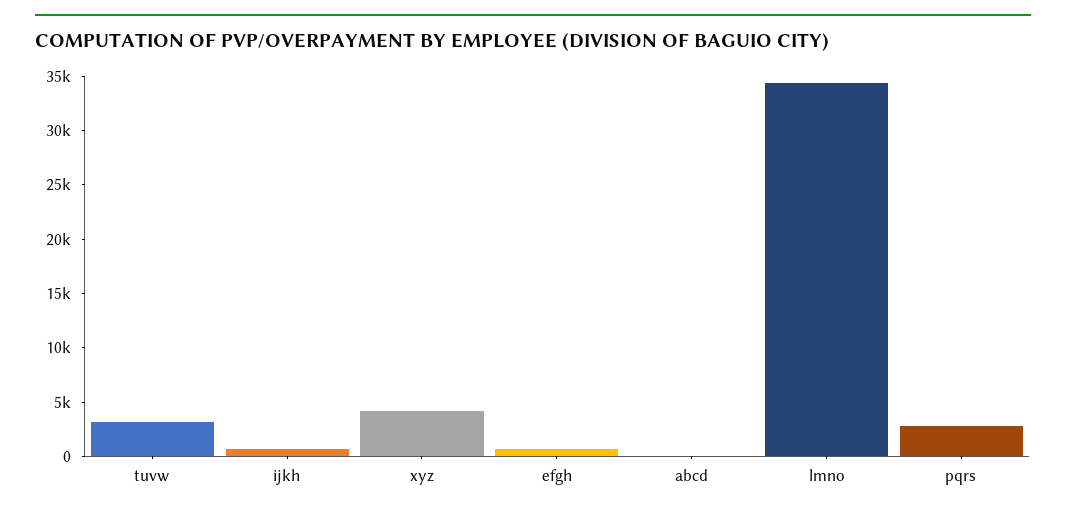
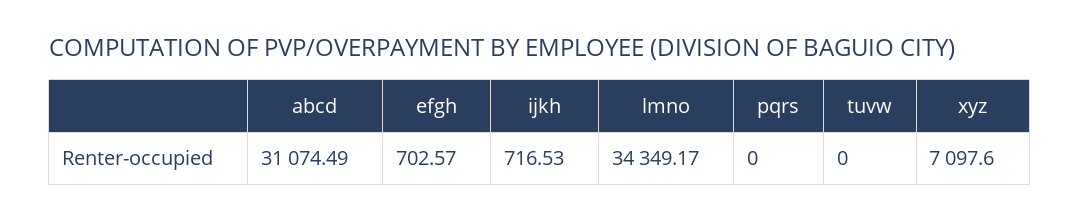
tuvw: 3000 -> 0
xyz: 4000 -> 7097.6
abcd: 0 -> 31074.49
pqrs: 3000 -> 0

